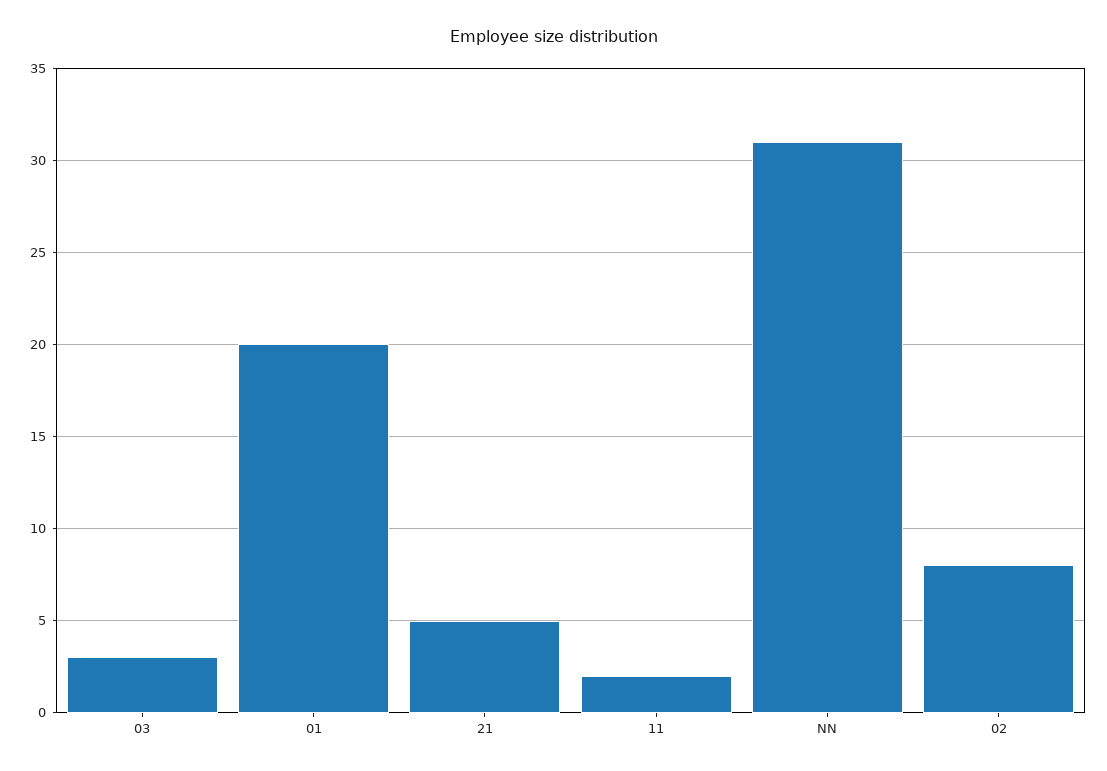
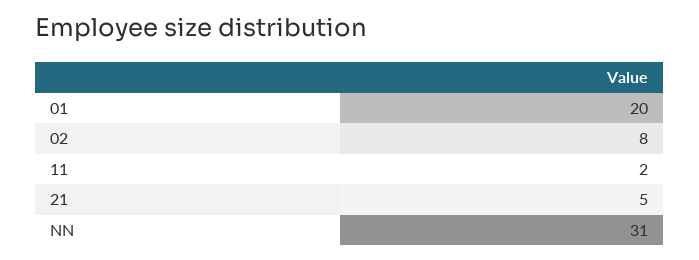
03: 3 -> none

